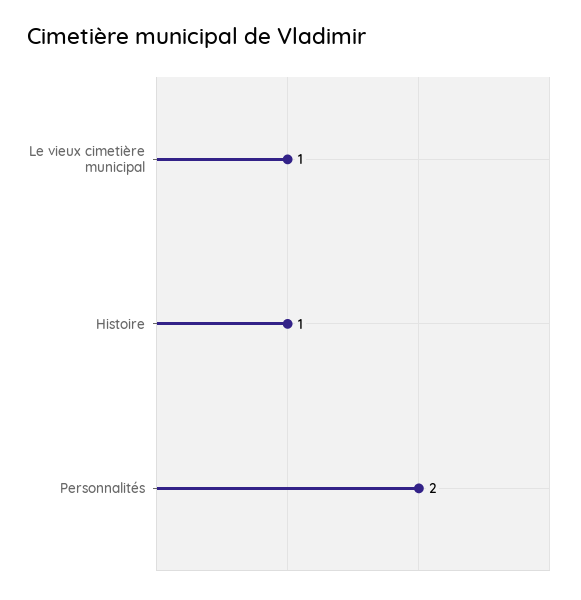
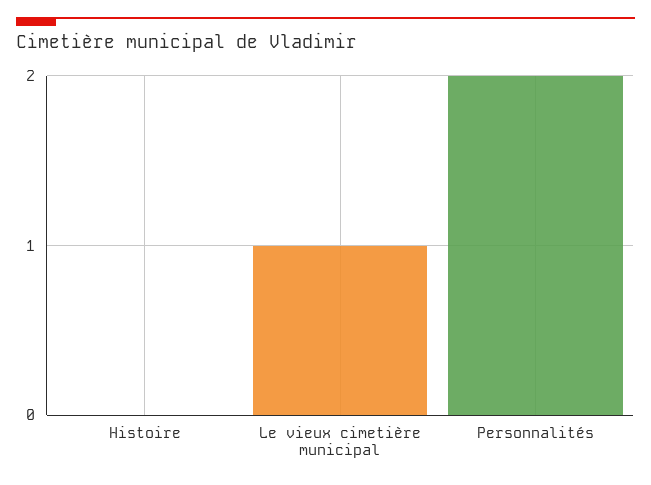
Histoire: 1 -> 0

